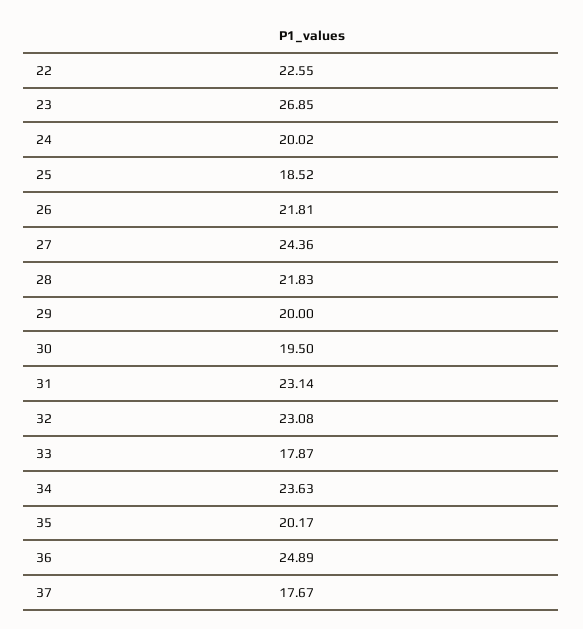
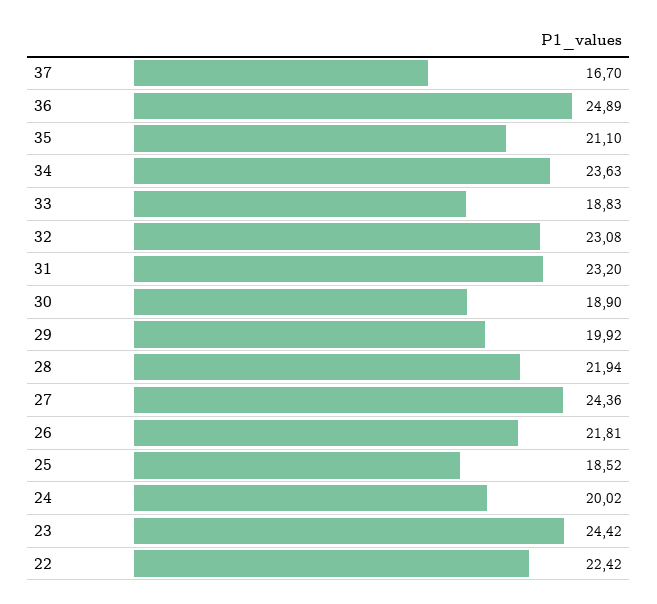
22: 22.55 -> 22.42
23: 26.85 -> 24.42
28: 21.83 -> 21.94
29: 20 -> 19.92
30: 19.5 -> 18.9
31: 23.14 -> 23.2
33: 17.87 -> 18.83
35: 20.17 -> 21.1
37: 17.67 -> 16.7

